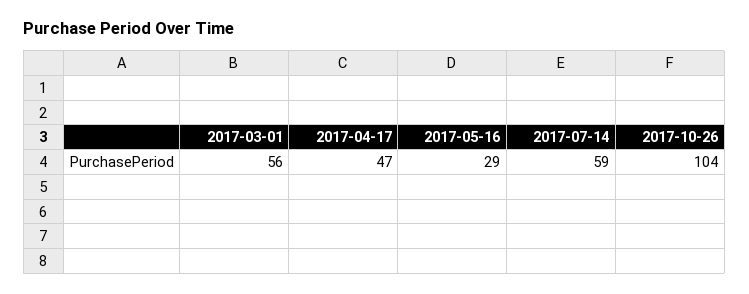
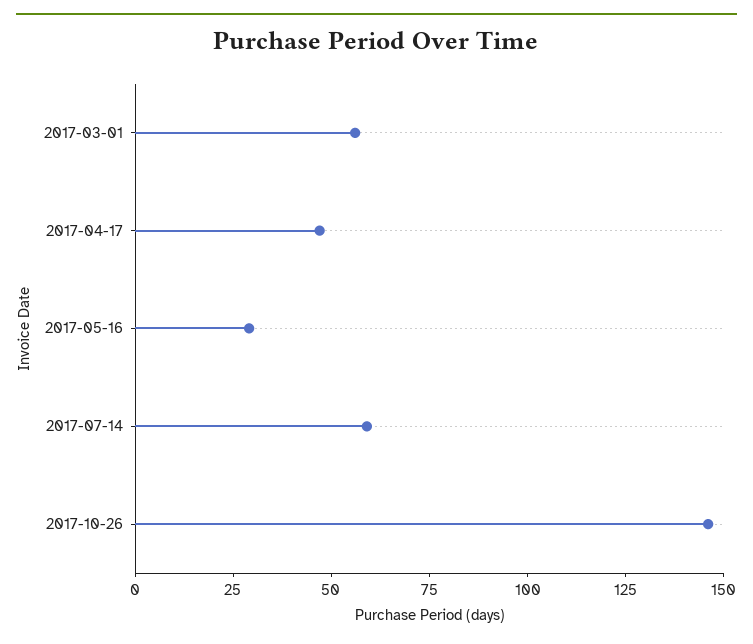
2017-10-26: 104 -> 145

